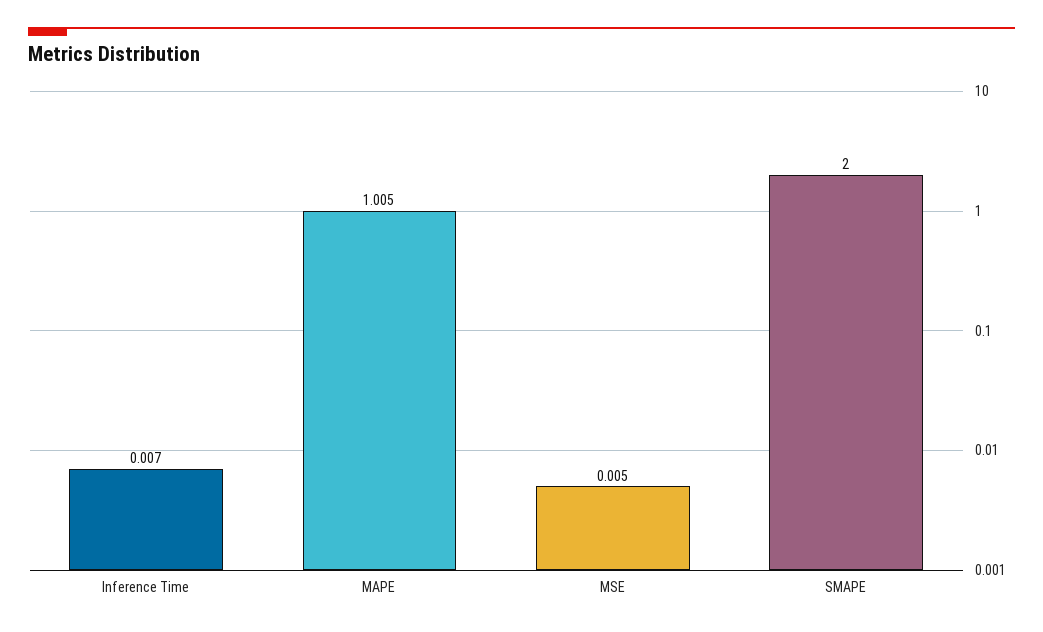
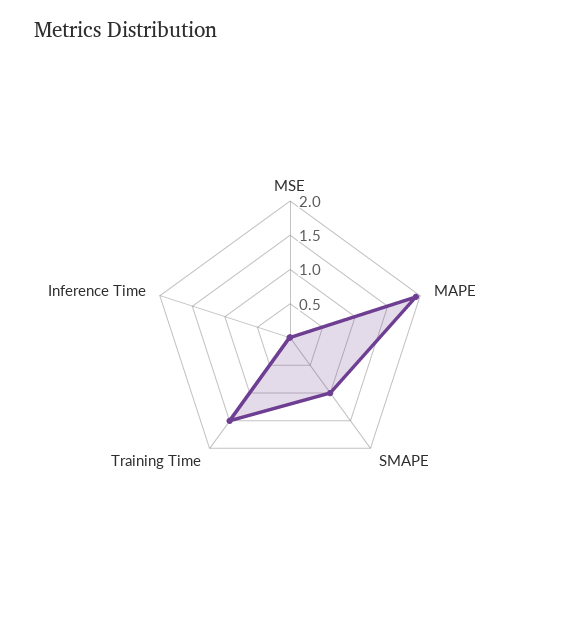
MAPE: 1.005 -> 2
SMAPE: 2 -> 1
Training Time: none -> 1.5

